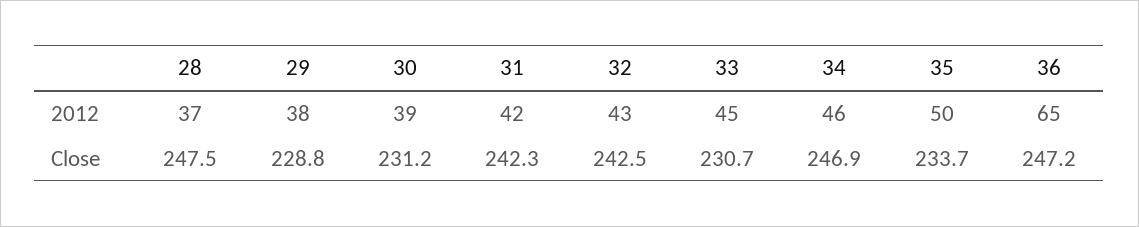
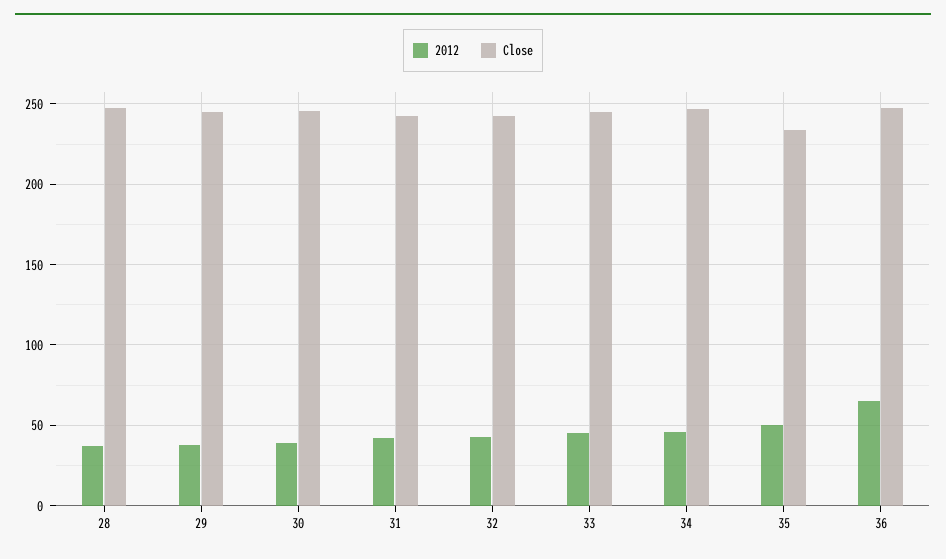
Close, 29: 228.8 -> 245
Close, 30: 231.2 -> 245
Close, 33: 230.7 -> 245

